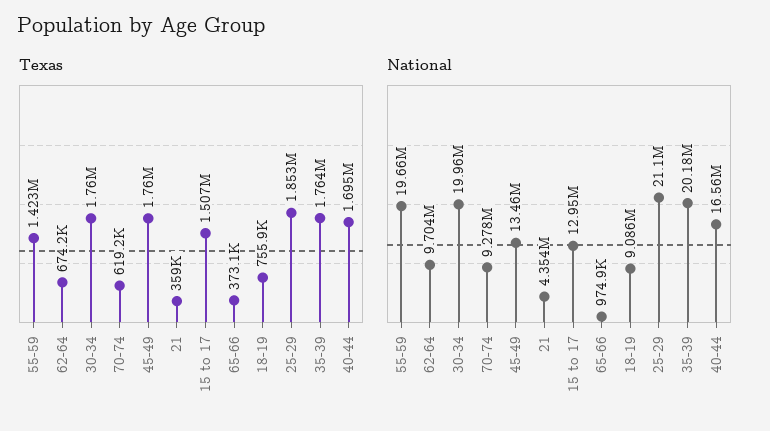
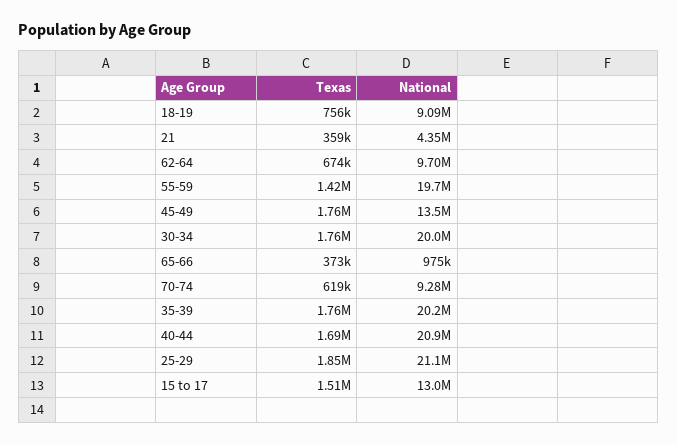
National, 40-44: 16560000 -> 20900000

